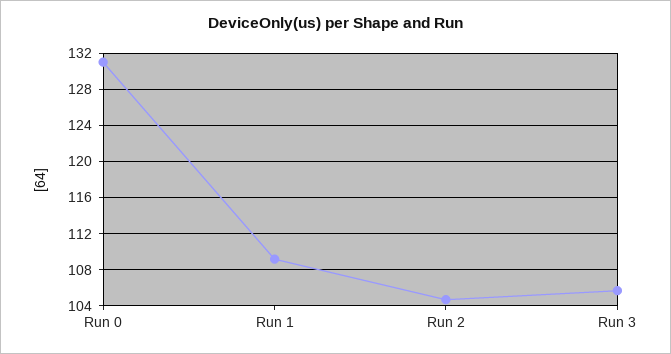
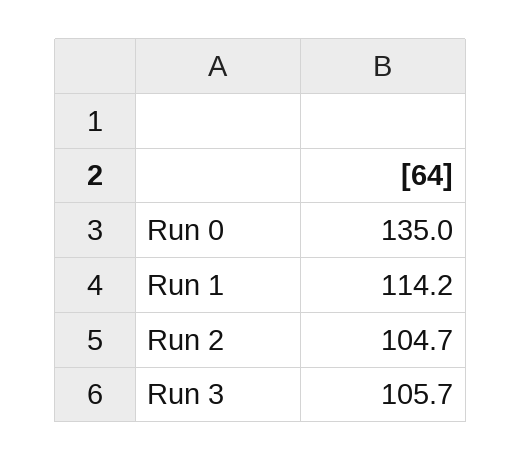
Run 0: 131 -> 135
Run 1: 109 -> 114.2

